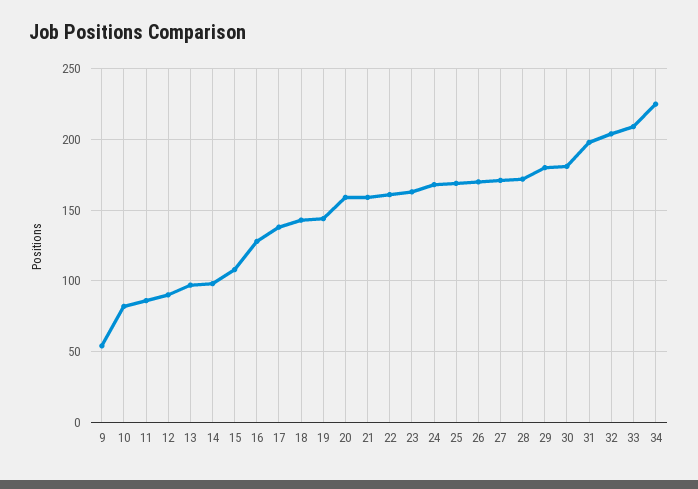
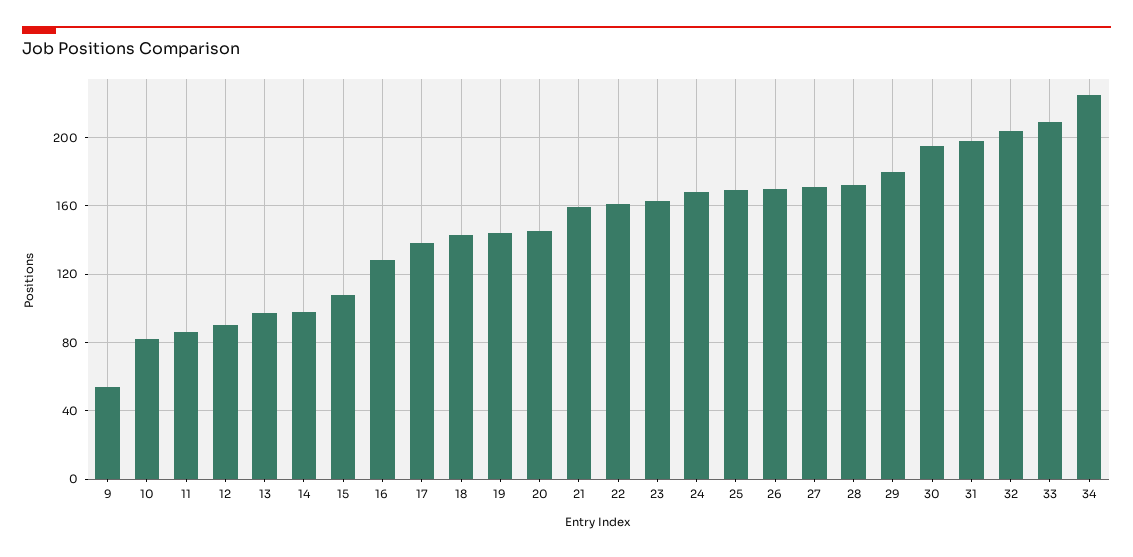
20: 160 -> 145
30: 180 -> 195

